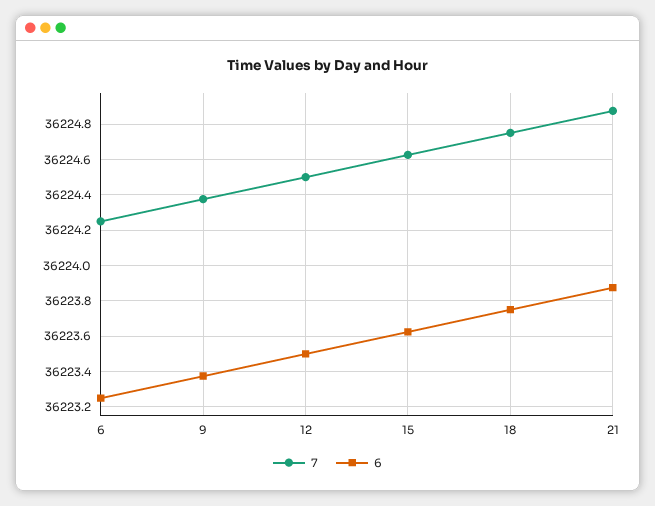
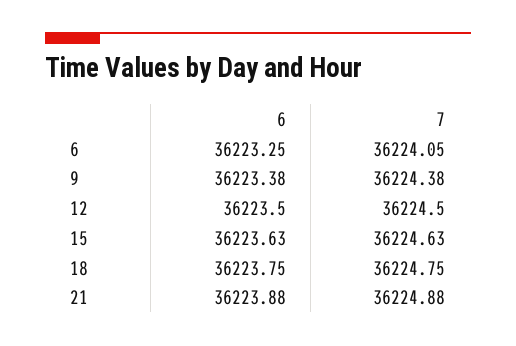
7, 6: 36224.25 -> 36224.05

